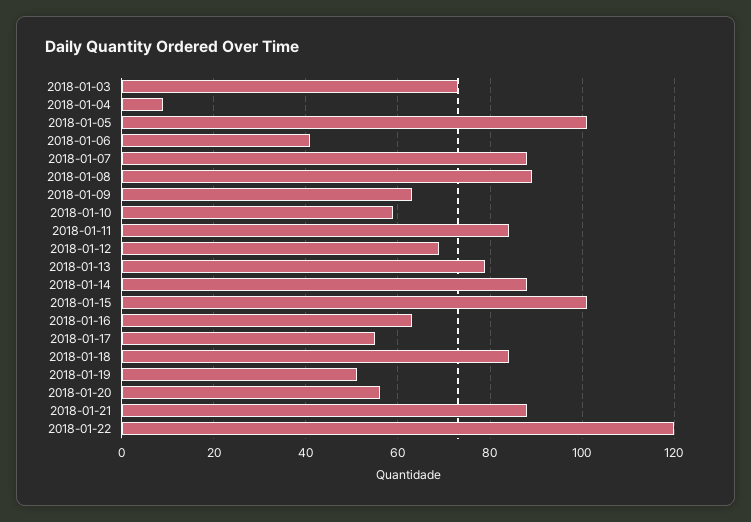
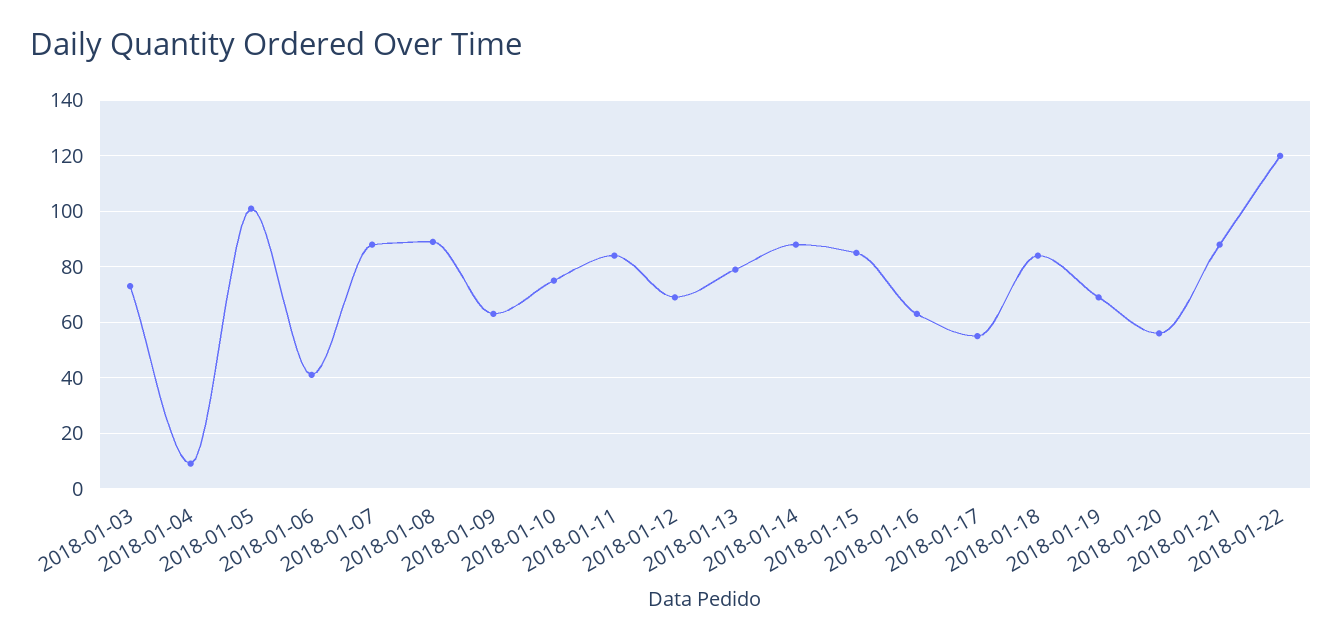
2018-01-10: 60 -> 75
2018-01-15: 100 -> 85
2018-01-19: 50 -> 70

